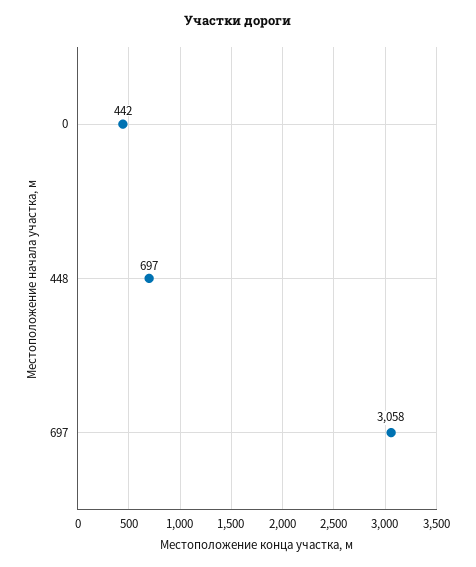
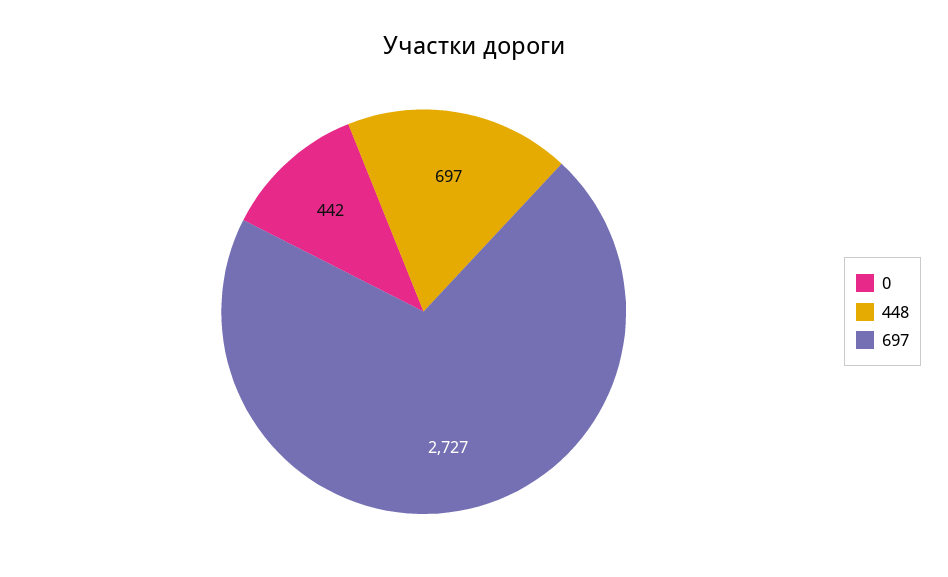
697: 3058 -> 2727

